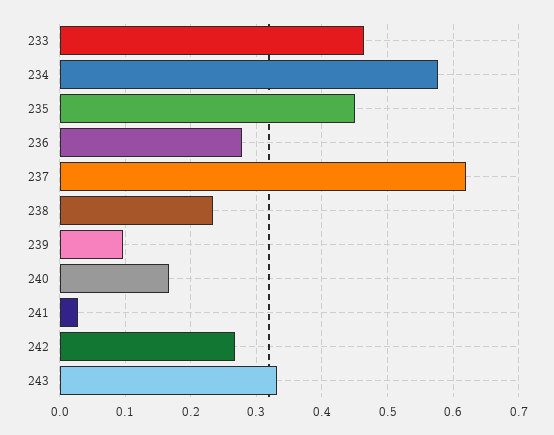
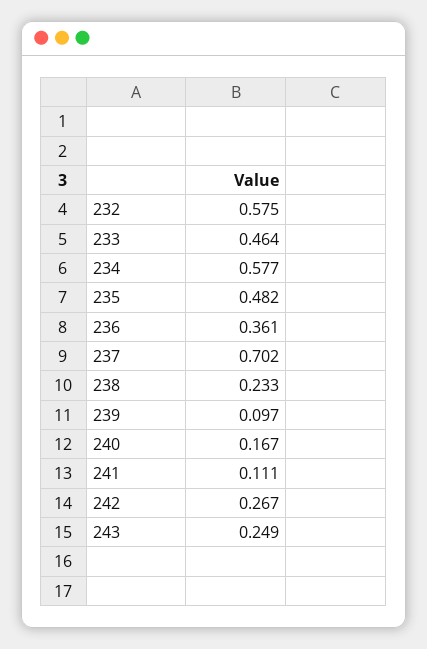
235: 0.45 -> 0.482
236: 0.28 -> 0.361
237: 0.62 -> 0.702
241: 0.03 -> 0.111
243: 0.33 -> 0.249
232: none -> 0.575

